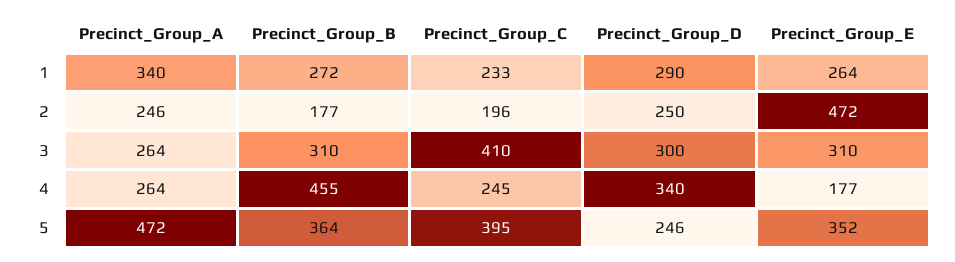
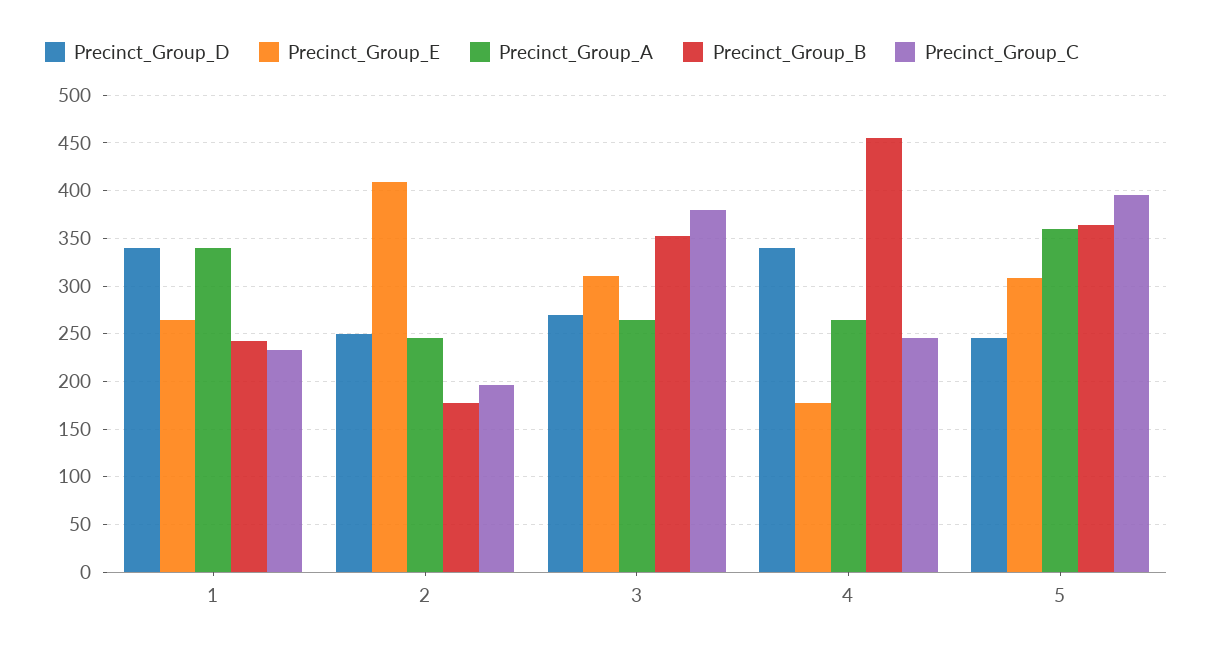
Precinct_Group_B, 1: 272 -> 240
Precinct_Group_D, 1: 290 -> 340
Precinct_Group_E, 2: 472 -> 410
Precinct_Group_B, 3: 310 -> 350
Precinct_Group_C, 3: 410 -> 380
Precinct_Group_D, 3: 300 -> 270
Precinct_Group_A, 5: 472 -> 360
Precinct_Group_E, 5: 352 -> 310

